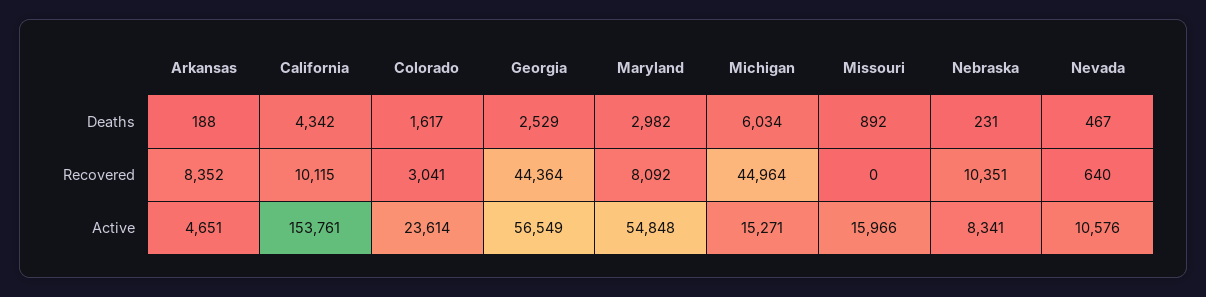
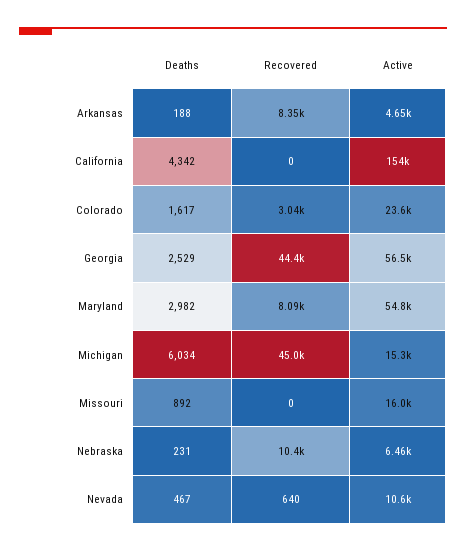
California, Recovered: 10115 -> 0
Nebraska, Active: 8341 -> 6460

